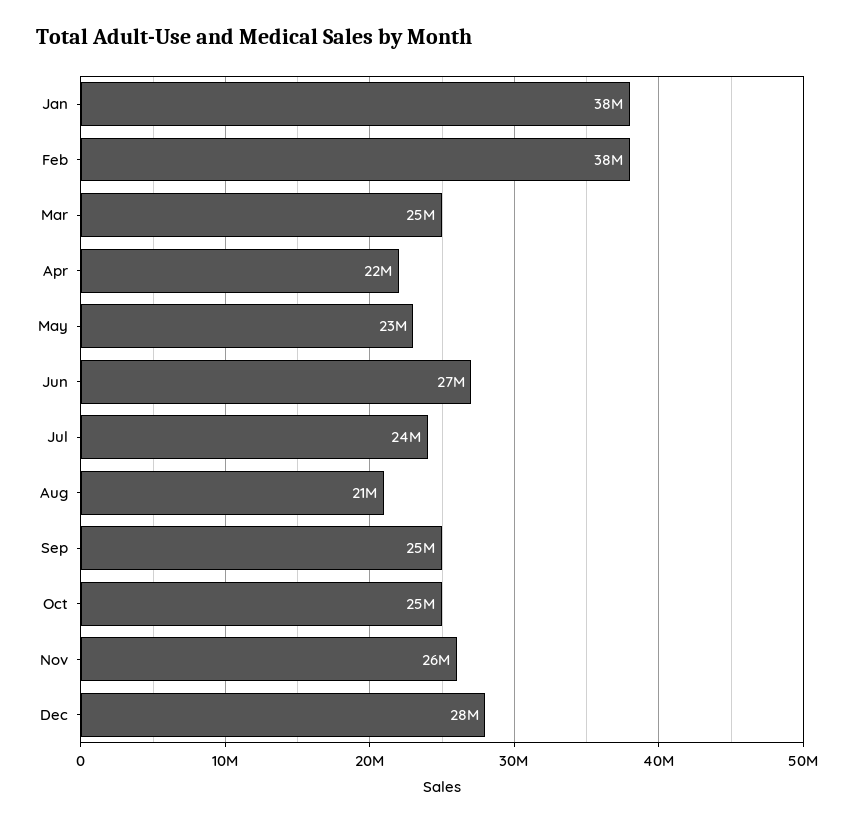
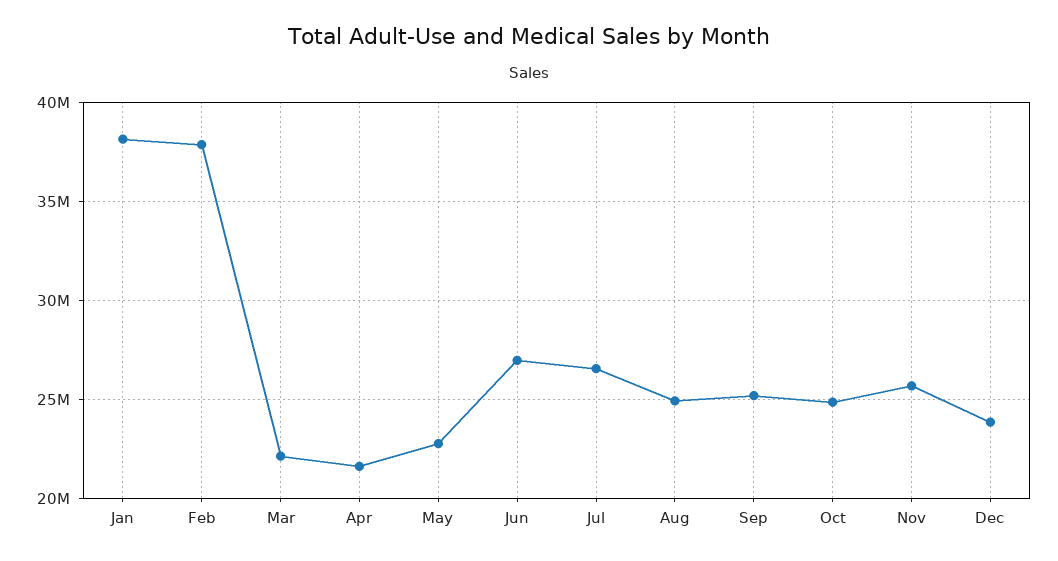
Mar: 25000000 -> 22000000
Jul: 24000000 -> 26500000
Aug: 21000000 -> 25000000
Dec: 28000000 -> 24000000

